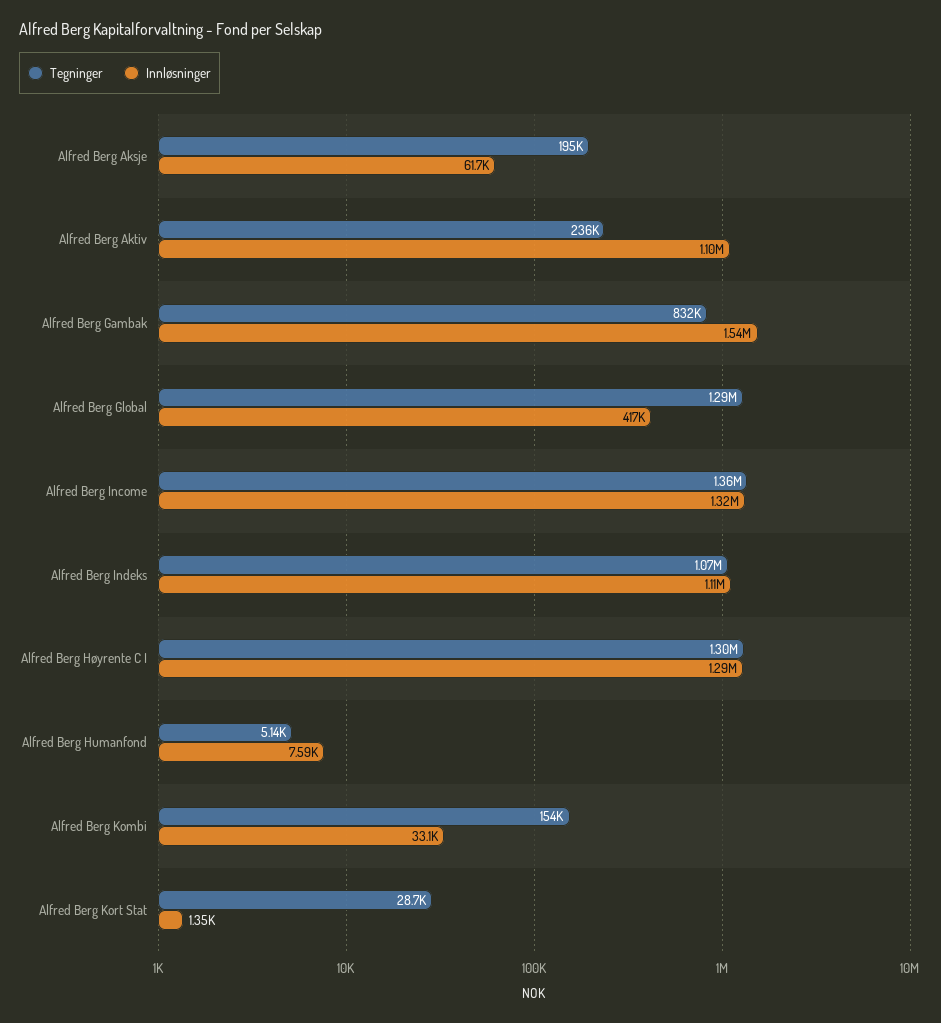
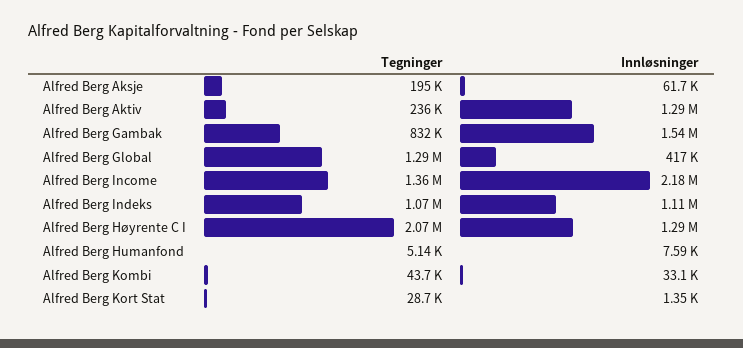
Innløsninger, Alfred Berg Aktiv: 1100000 -> 1290000
Innløsninger, Alfred Berg Income: 1320000 -> 2180000
Tegninger, Alfred Berg Høyrente C I: 1300000 -> 2070000
Tegninger, Alfred Berg Kombi: 154000 -> 43700

